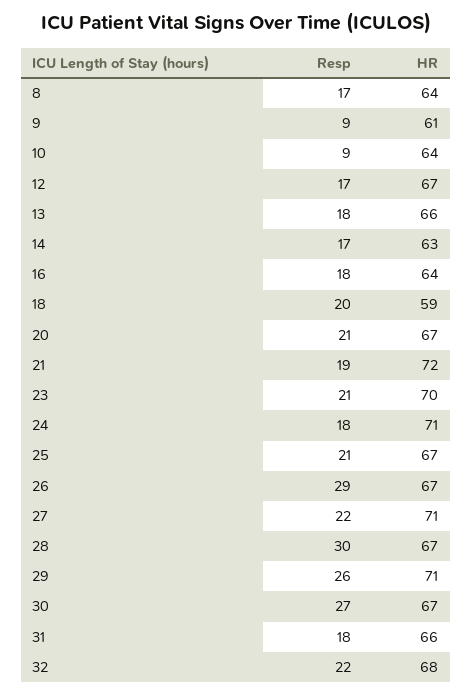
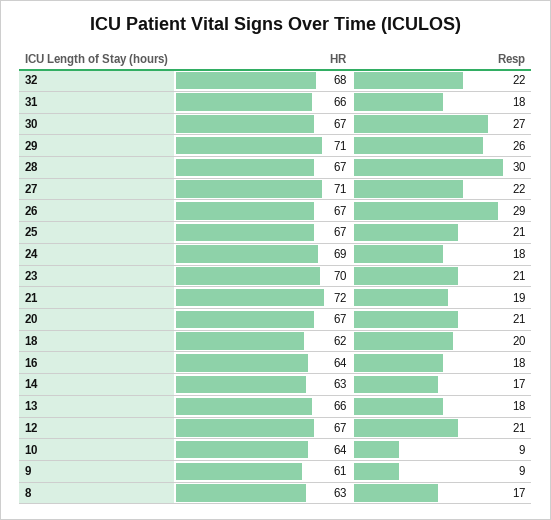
HR, 8: 64 -> 63
Resp, 12: 17 -> 21
HR, 18: 59 -> 62
HR, 24: 71 -> 69

